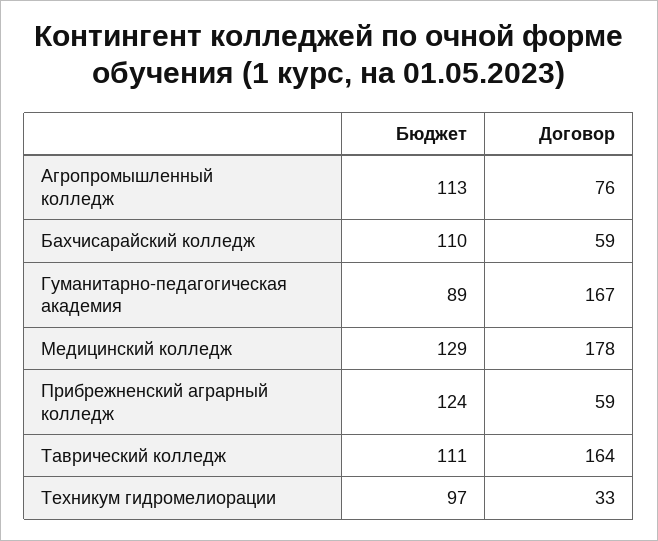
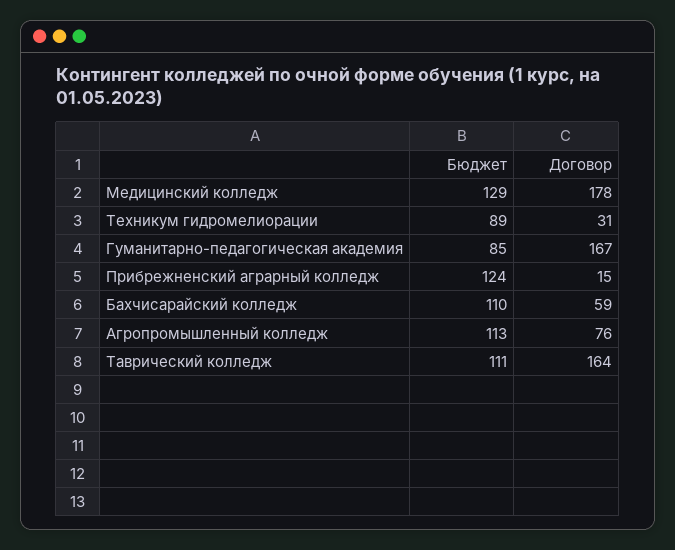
Бюджет, Гуманитарно-педагогическая академия: 89 -> 85
Договор, Прибрежненский аграрный колледж: 59 -> 15
Бюджет, Техникум гидромелиорации: 97 -> 89
Договор, Техникум гидромелиорации: 33 -> 31

